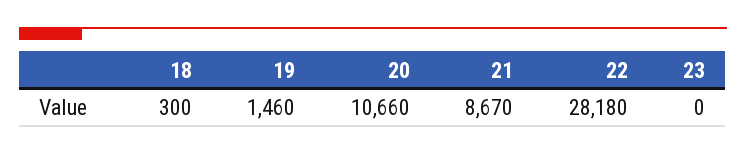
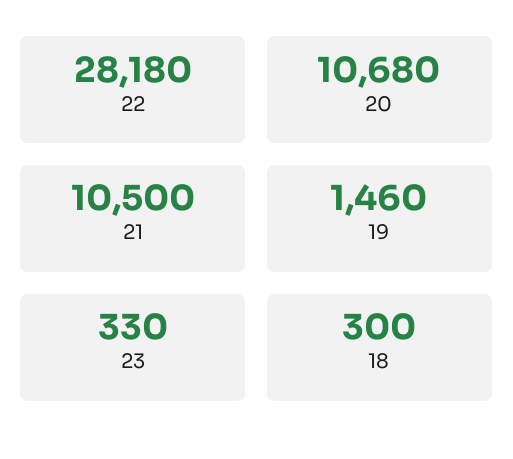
20: 10660 -> 10680
21: 8670 -> 10500
23: 0 -> 330

